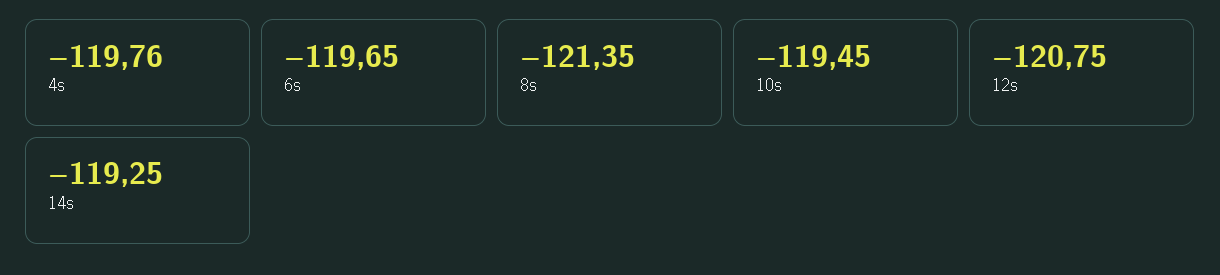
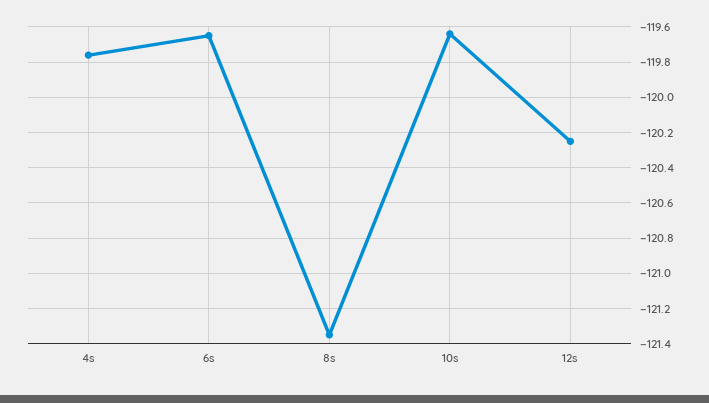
10s: -119.45 -> -119.65
12s: -120.75 -> -120.25
14s: -119.25 -> none

